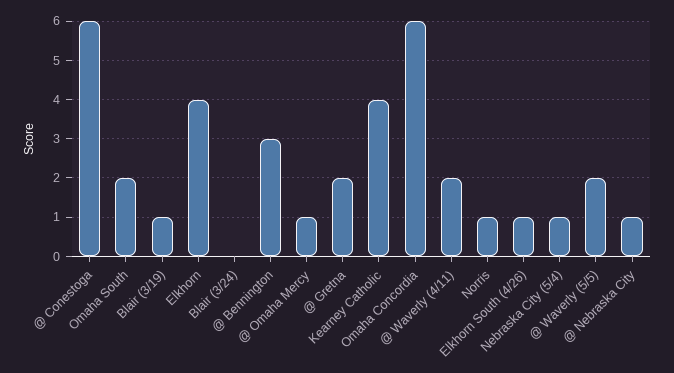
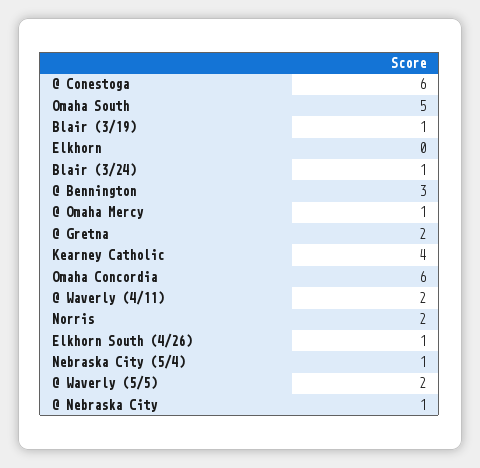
Omaha South: 2 -> 5
Elkhorn: 4 -> 0
Blair (3/24): 0 -> 1
Norris: 1 -> 2

